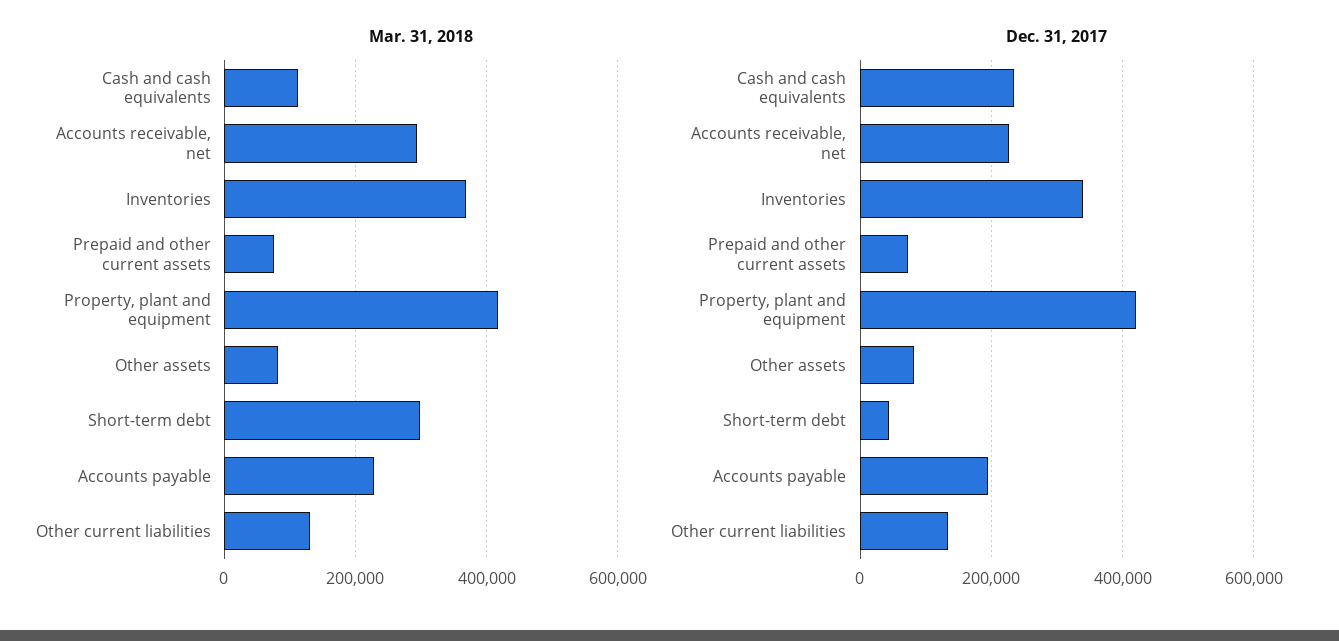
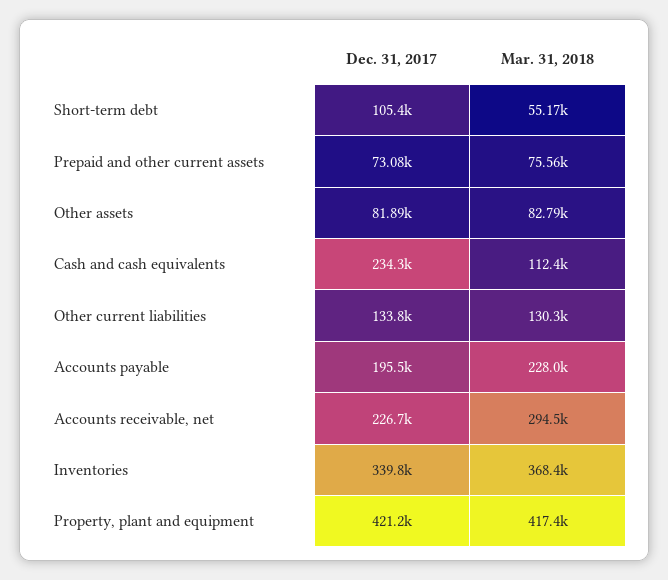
Mar. 31, 2018, Short-term debt: 300000 -> 55170
Dec. 31, 2017, Short-term debt: 40000 -> 105400

